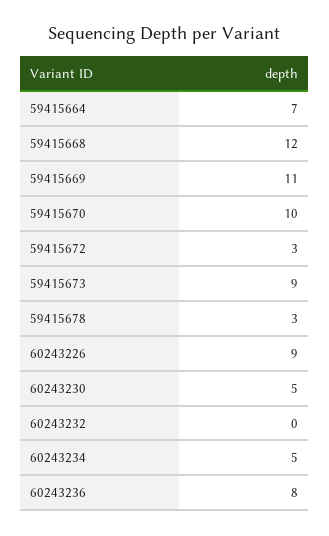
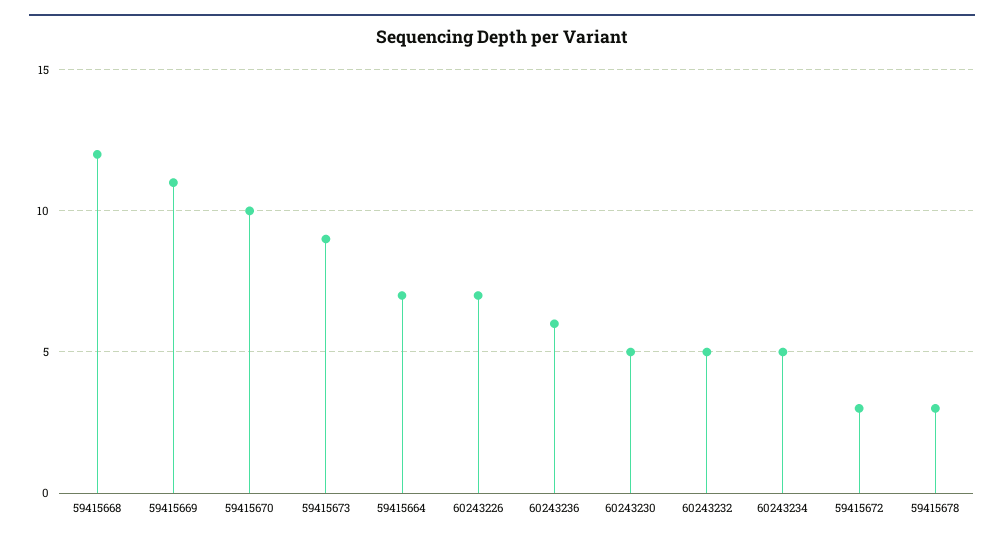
60243226: 9 -> 7
60243232: 0 -> 5
60243236: 8 -> 6

